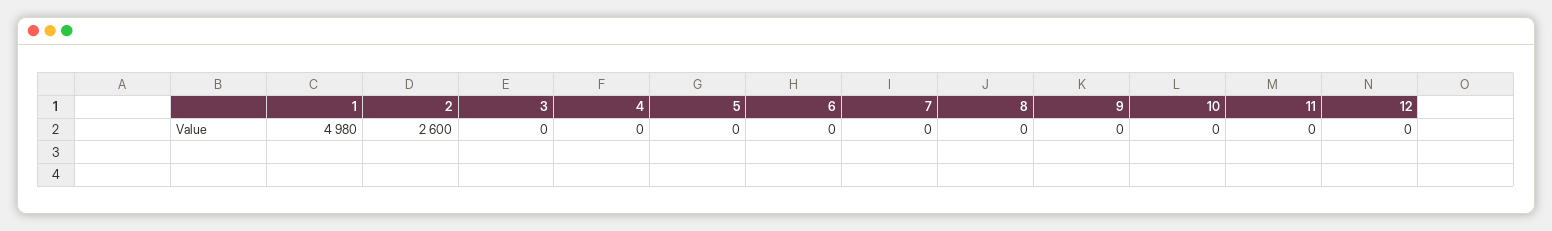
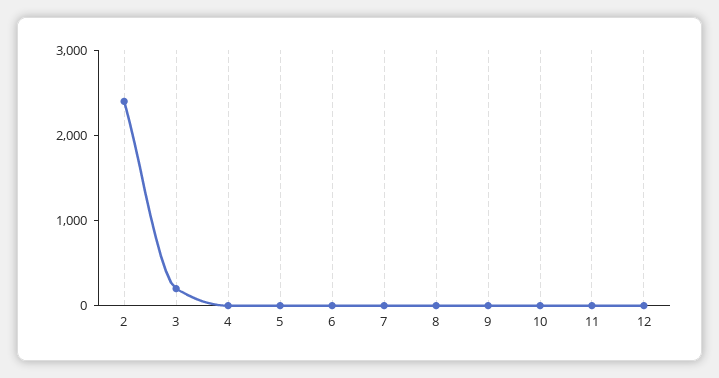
1: 4980 -> none
2: 2600 -> 2400
3: 0 -> 200

